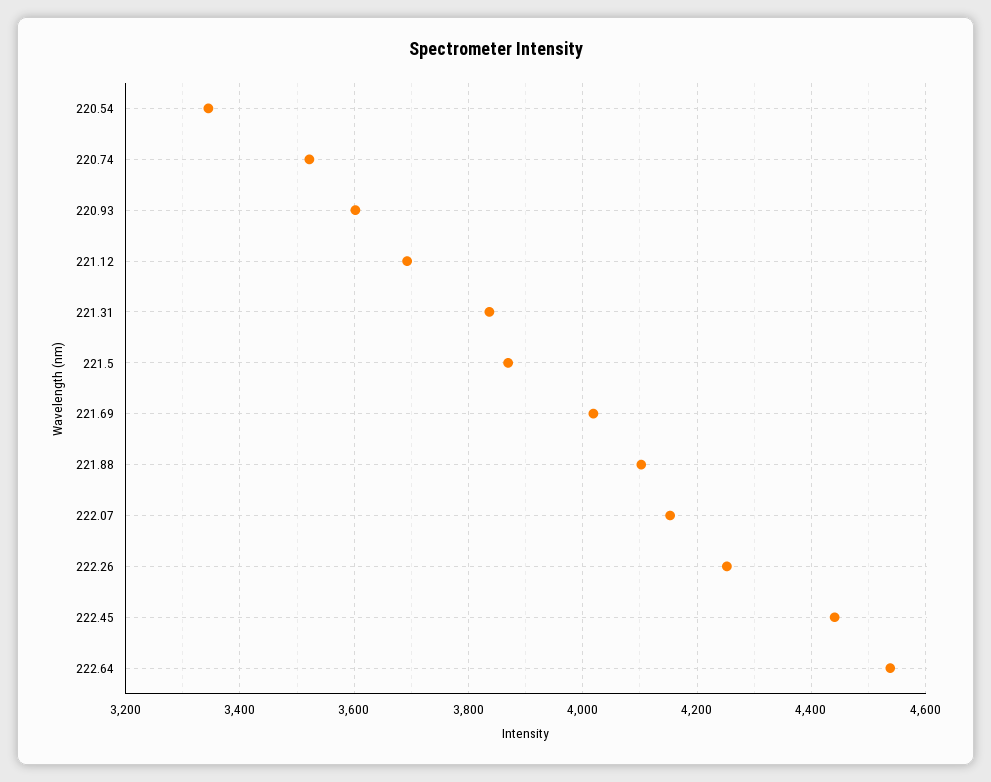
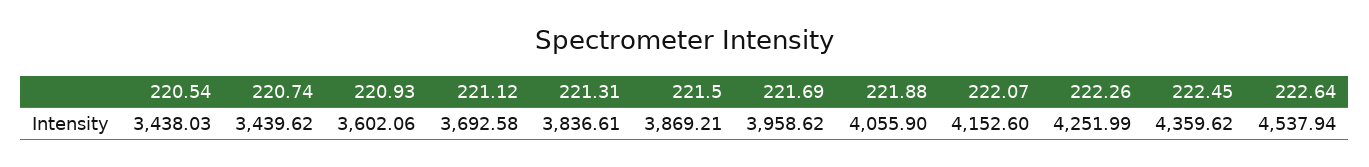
220.54: 3340 -> 3438.03
220.74: 3520 -> 3439.62
221.69: 4020 -> 3958.62
221.88: 4100 -> 4055.9
222.45: 4440 -> 4359.62

